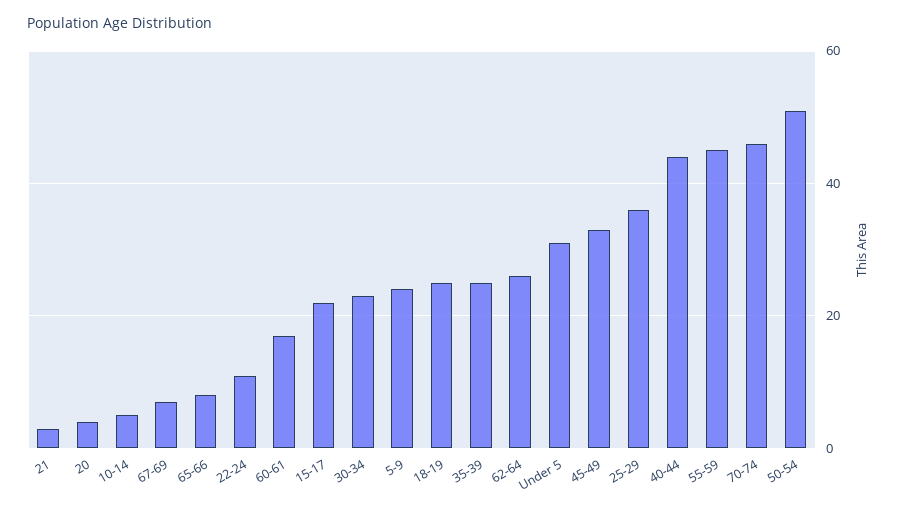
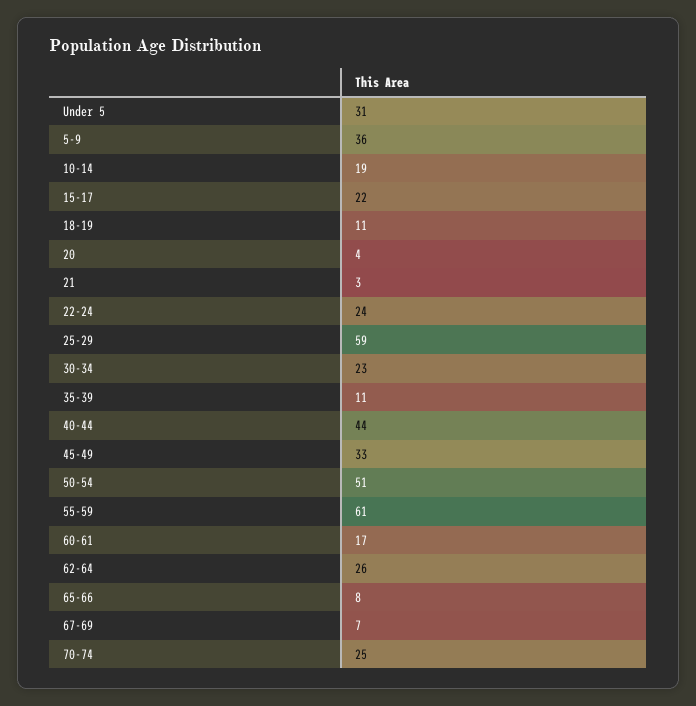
10-14: 5 -> 19
22-24: 10 -> 24
5-9: 25 -> 36
18-19: 25 -> 11
35-39: 25 -> 11
25-29: 35 -> 59
55-59: 45 -> 61
70-74: 45 -> 25

